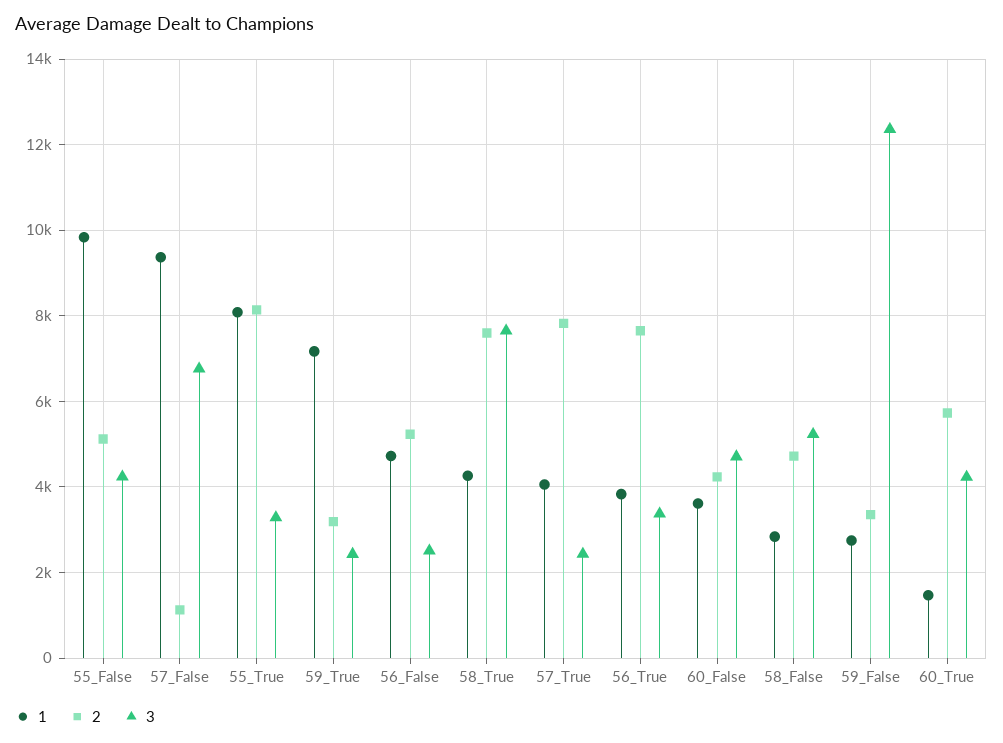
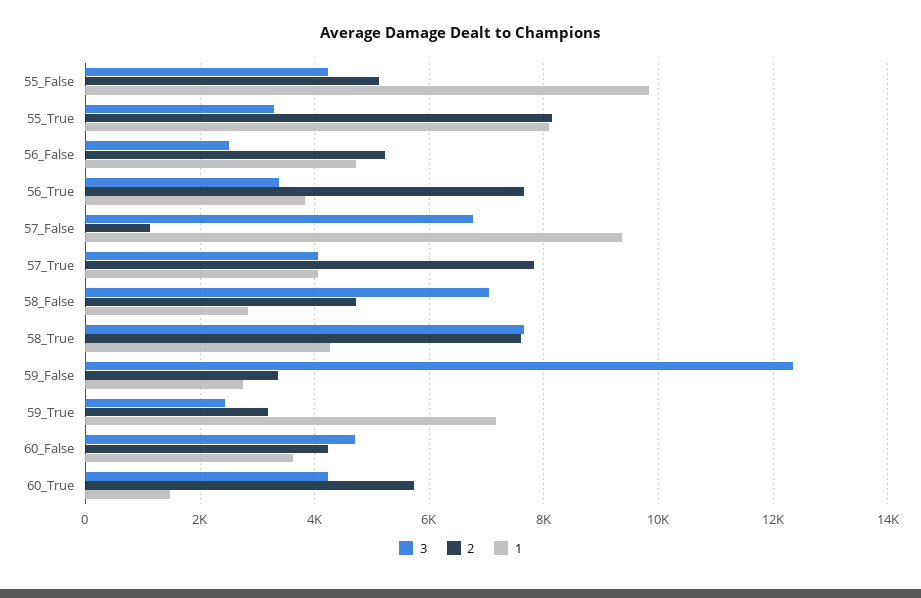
3, 57_True: 2400 -> 4000
3, 58_False: 5200 -> 7000

